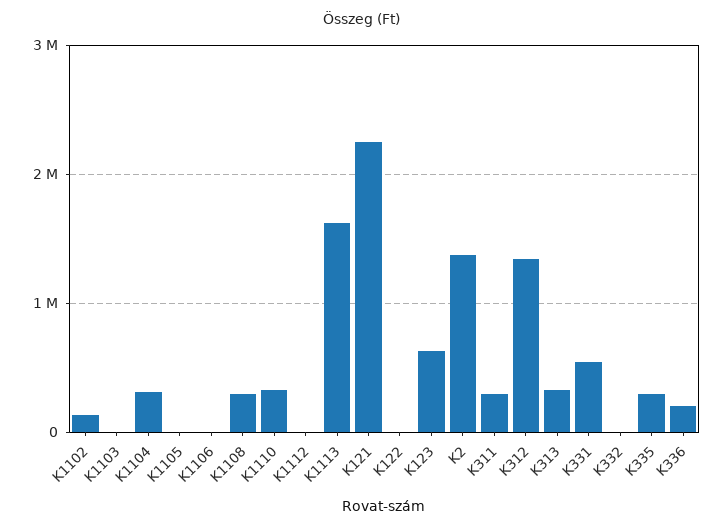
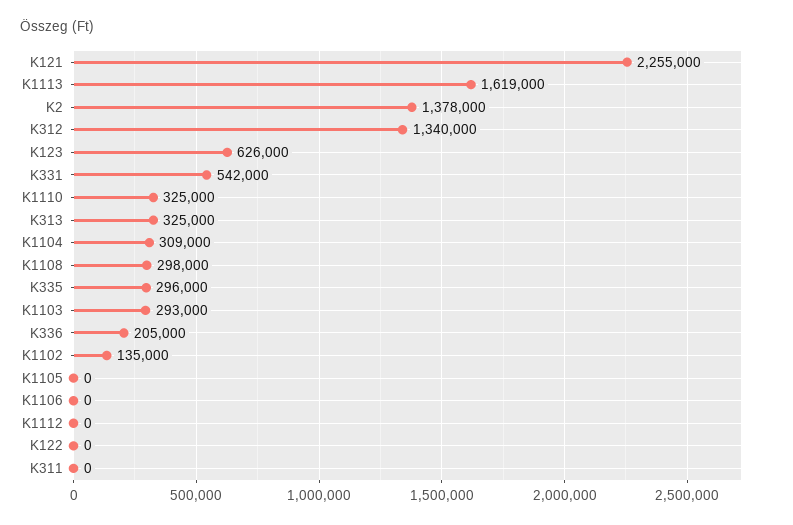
K1103: 0 -> 293000
K311: 300000 -> 0
K332: 0 -> none

